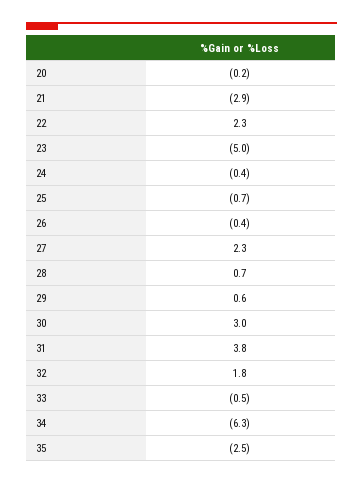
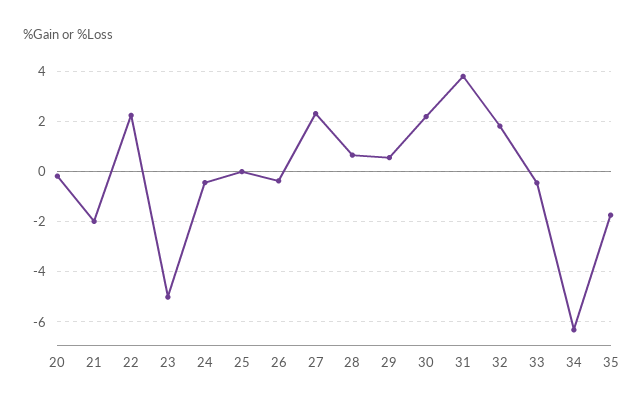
21: -2.9 -> -2
25: -0.7 -> 0
30: 3 -> 2.25
35: -2.5 -> -1.75

